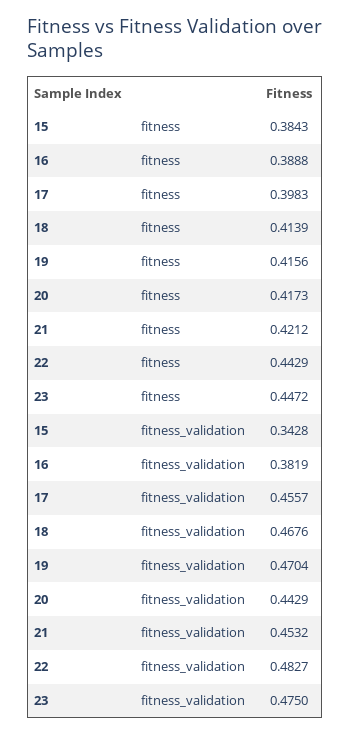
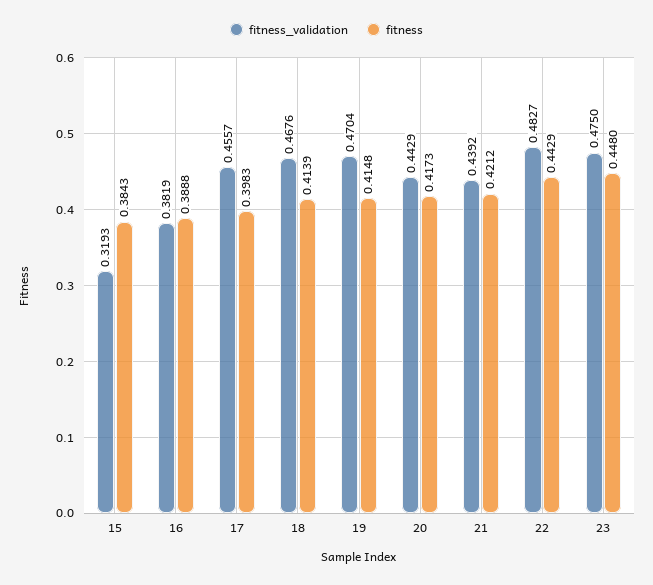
fitness, 19: 0.4156 -> 0.4148
fitness, 23: 0.4472 -> 0.448
fitness_validation, 15: 0.3428 -> 0.3193
fitness_validation, 21: 0.4532 -> 0.4392

